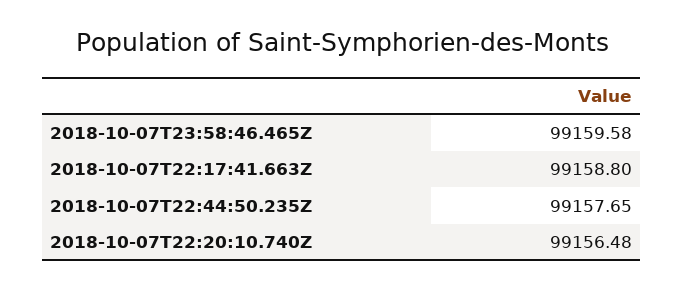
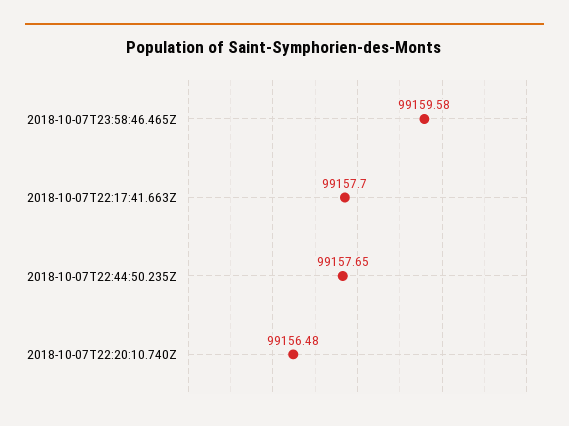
2018-10-07T22:17:41.663Z: 99158.8 -> 99157.7

